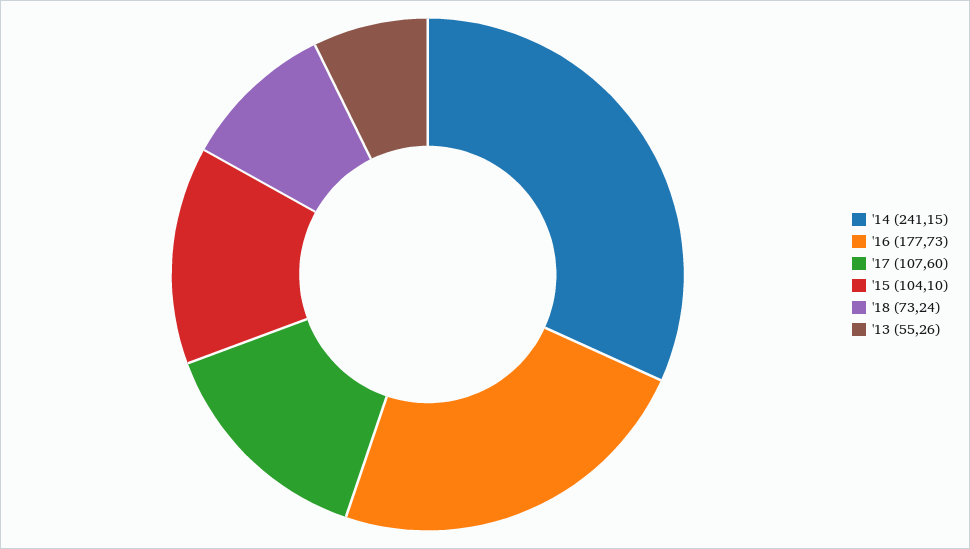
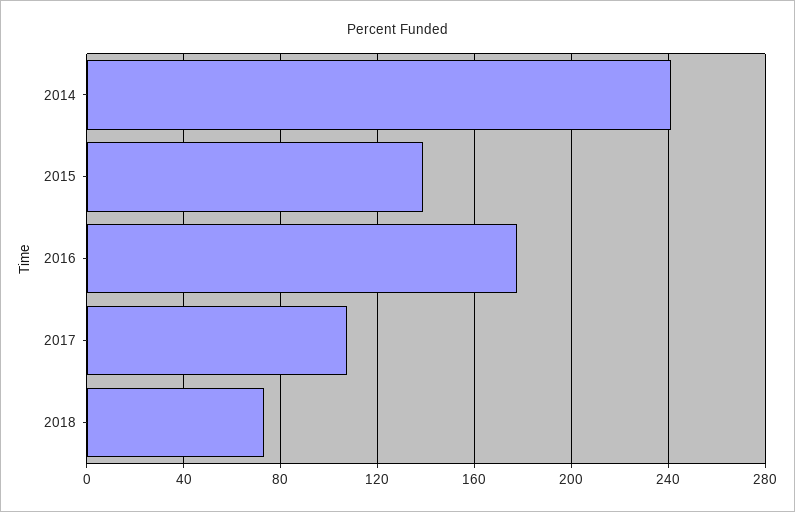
'15: 104.1 -> 140
'13: 55.26 -> none

